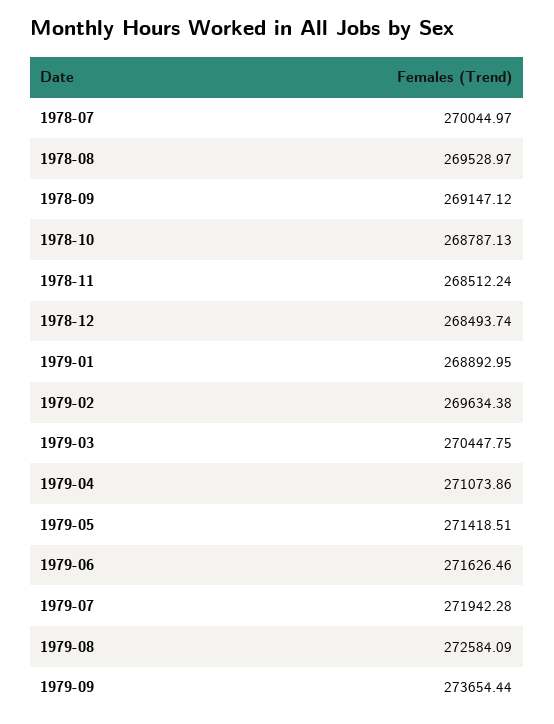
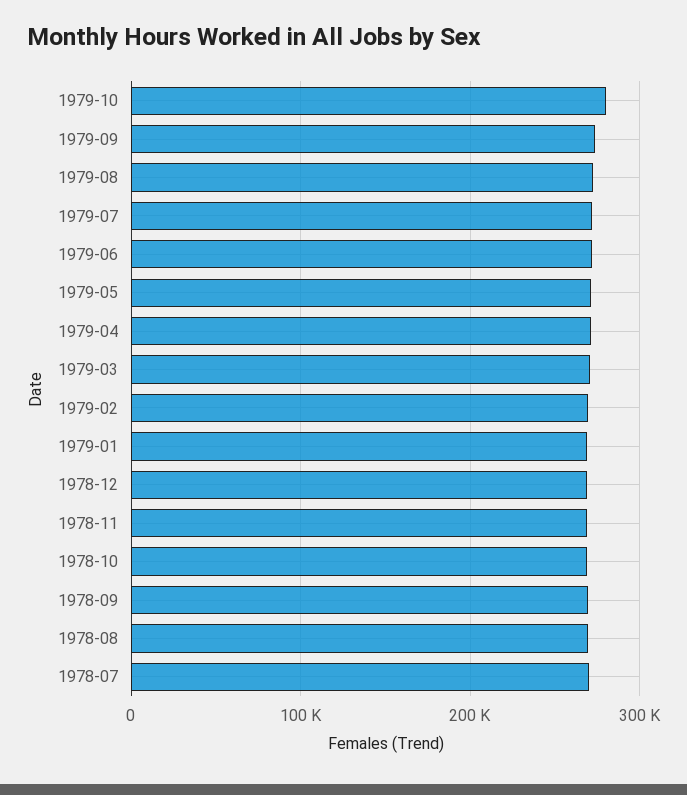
1979-10: none -> 280000

